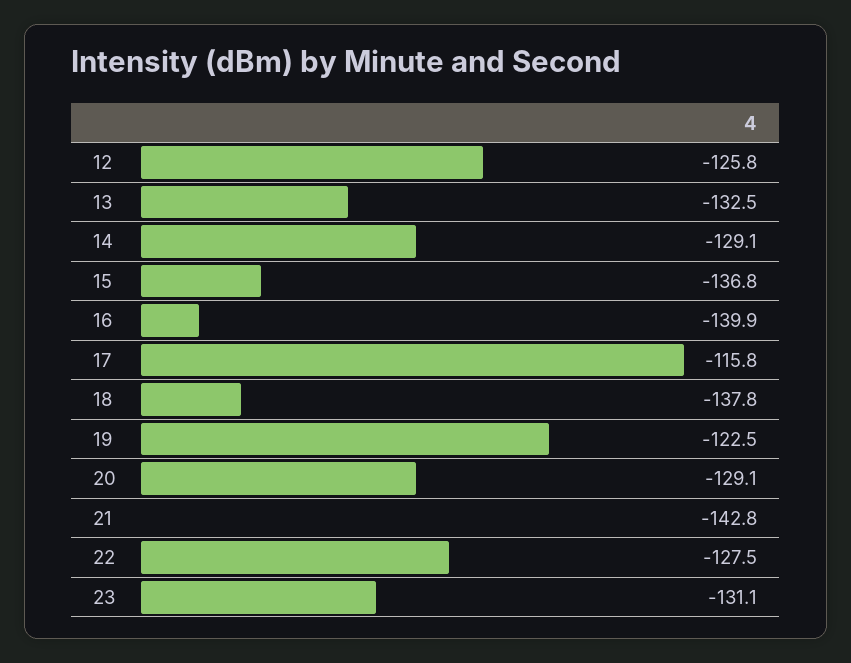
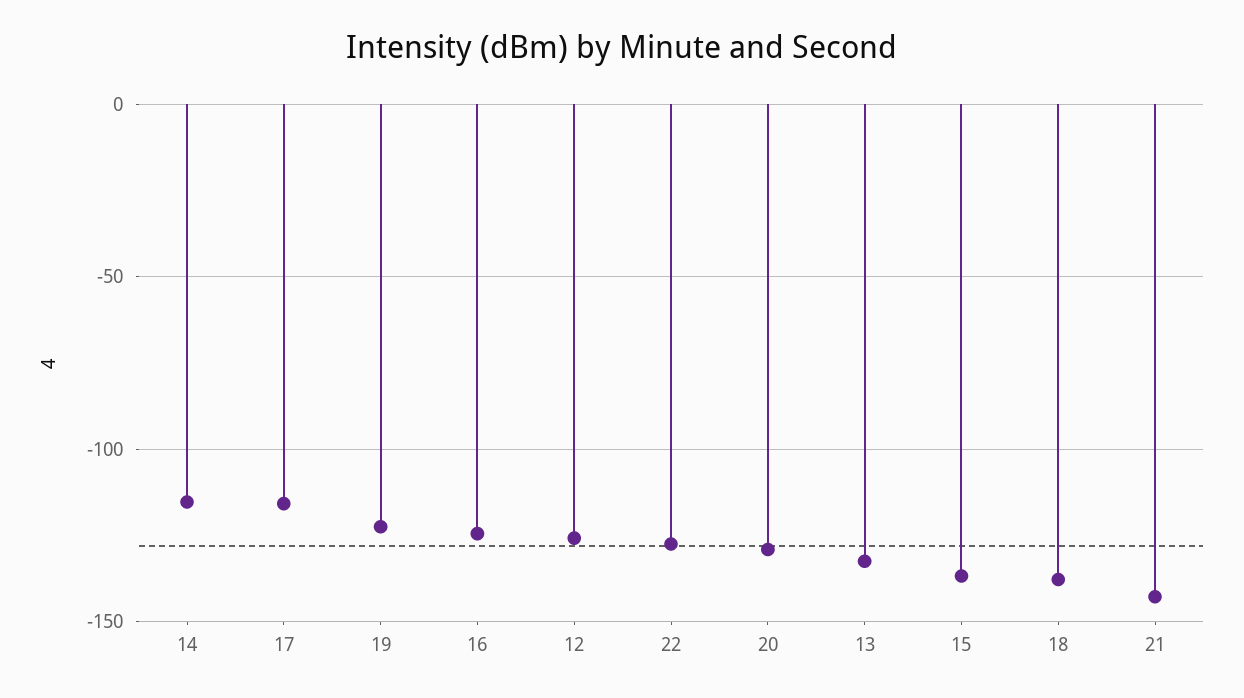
14: -129.1 -> -115
16: -139.9 -> -125
23: -131.1 -> none

